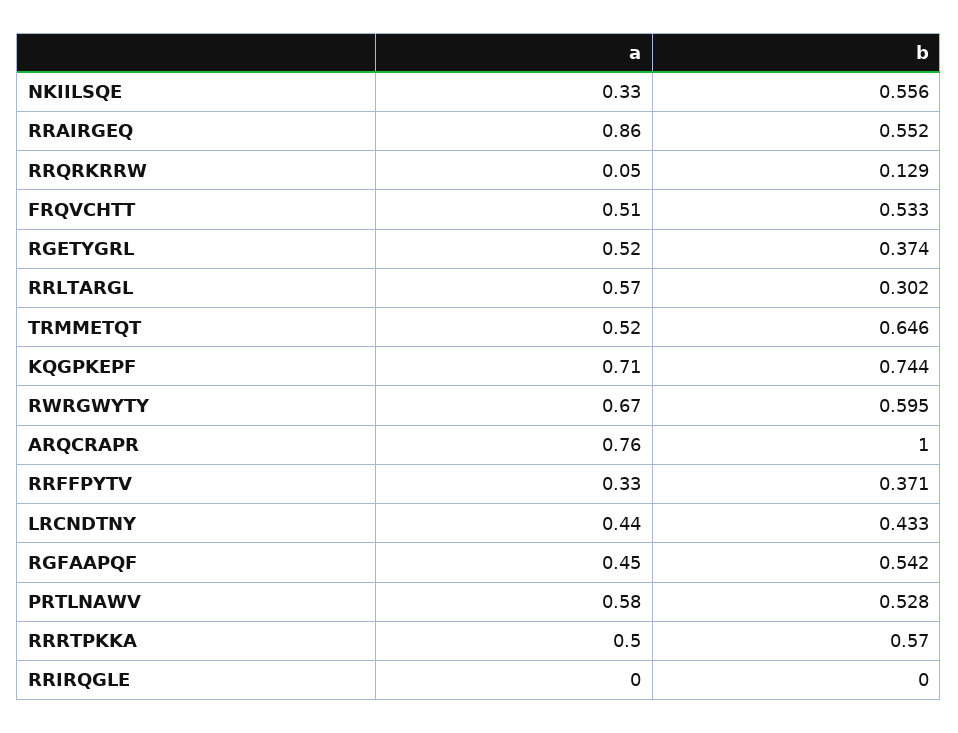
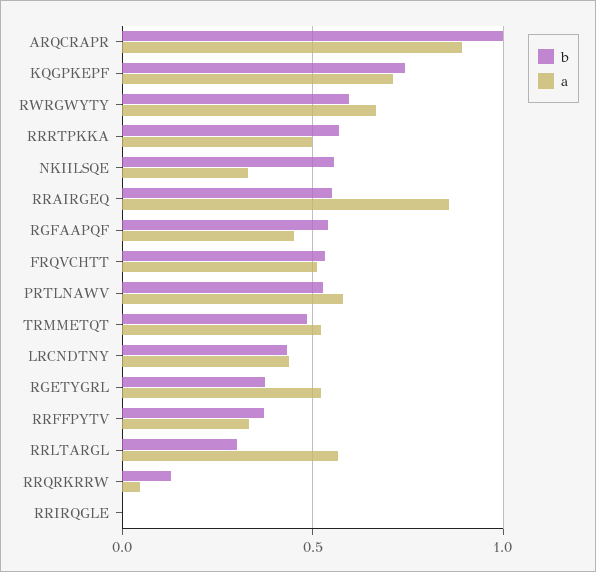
b, TRMMETQT: 0.646 -> 0.5
a, ARQCRAPR: 0.76 -> 0.9

